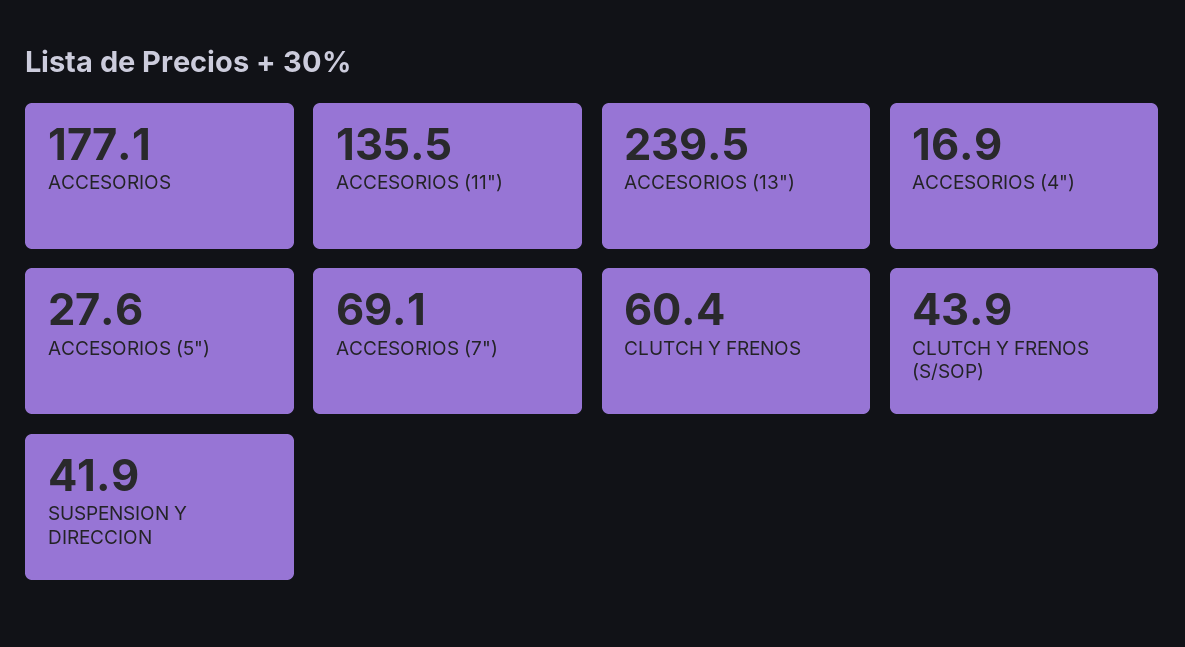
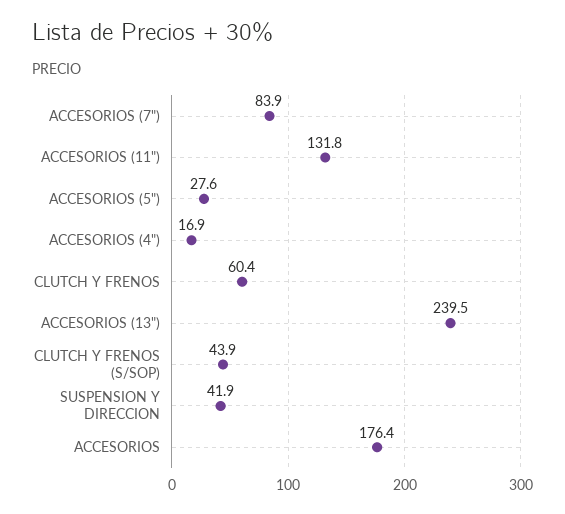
ACCESORIOS: 177.1 -> 176.4
ACCESORIOS (11"): 135.5 -> 131.8
ACCESORIOS (7"): 69.1 -> 83.9

